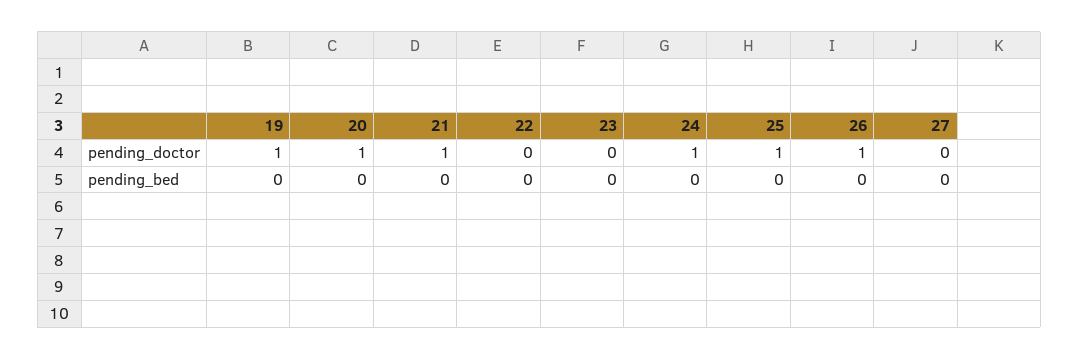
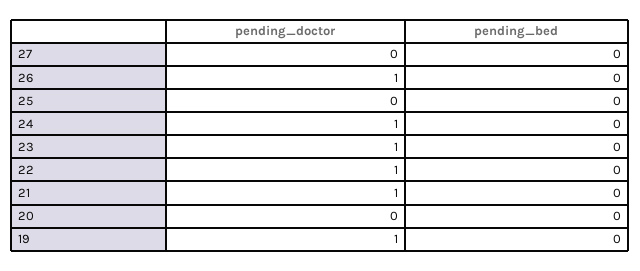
20, pending_doctor: 1 -> 0
22, pending_doctor: 0 -> 1
23, pending_doctor: 0 -> 1
25, pending_doctor: 1 -> 0

